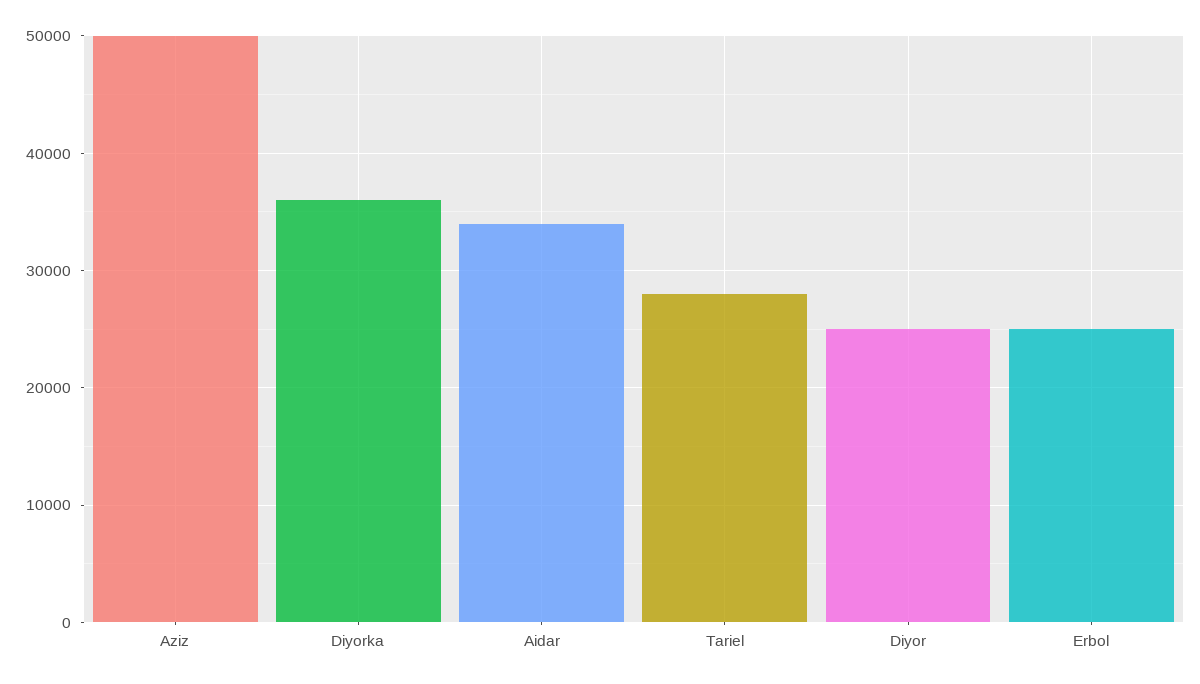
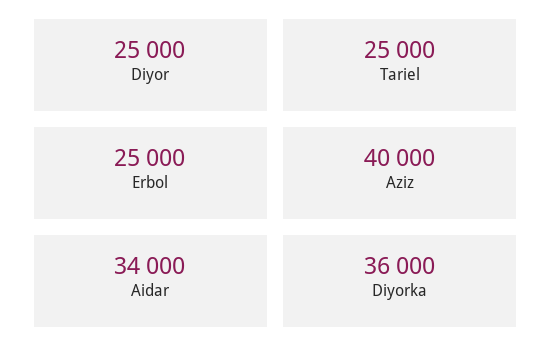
Aziz: 50000 -> 40000
Tariel: 28000 -> 25000

